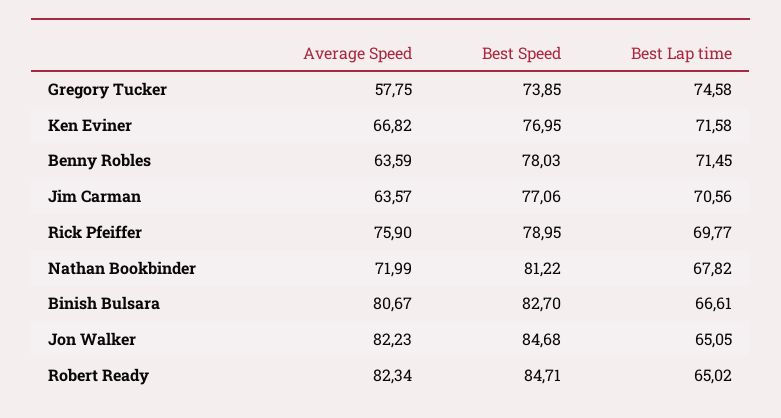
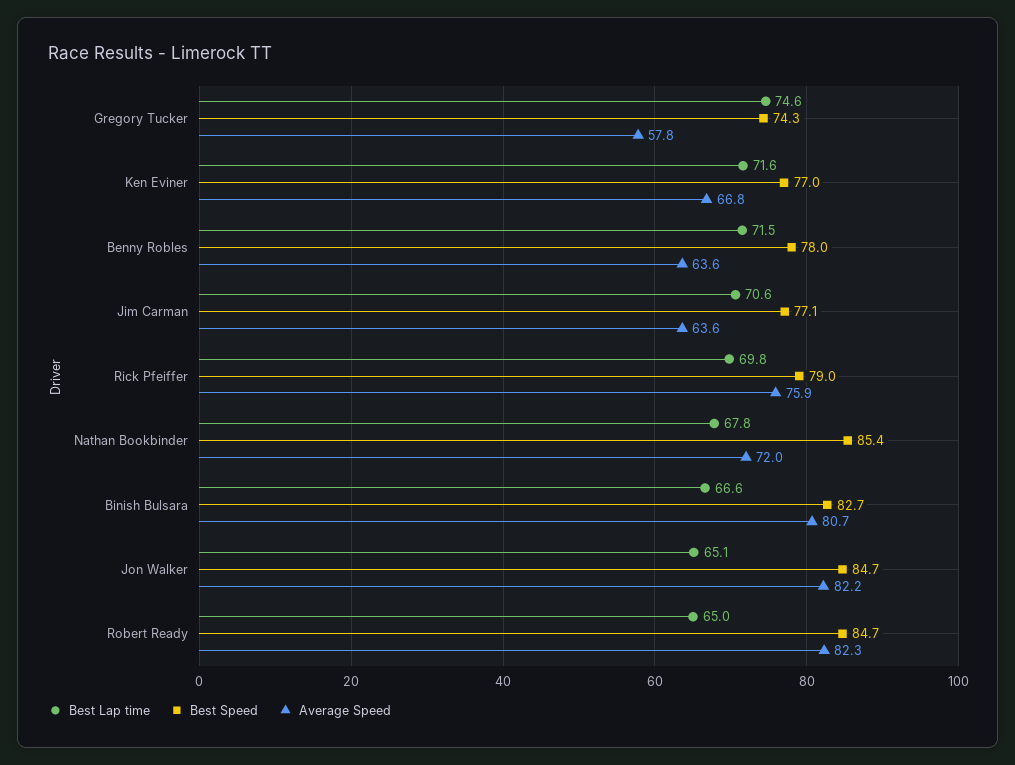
Best Speed, Gregory Tucker: 73.85 -> 74.3
Best Speed, Nathan Bookbinder: 81.22 -> 85.4

